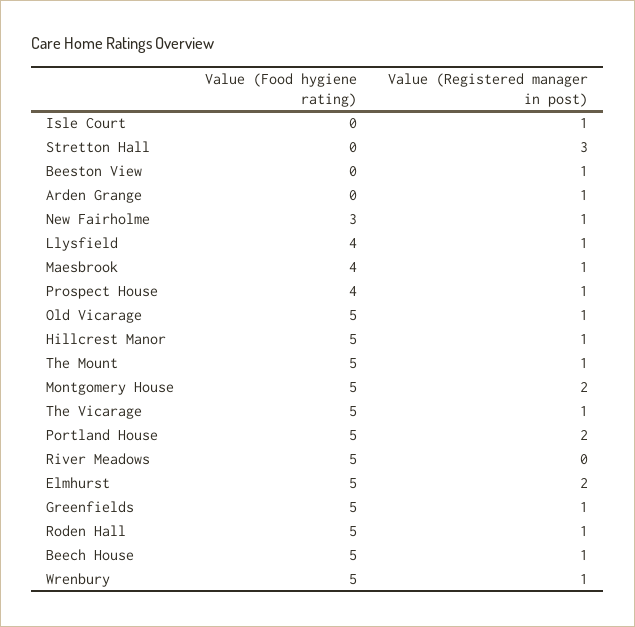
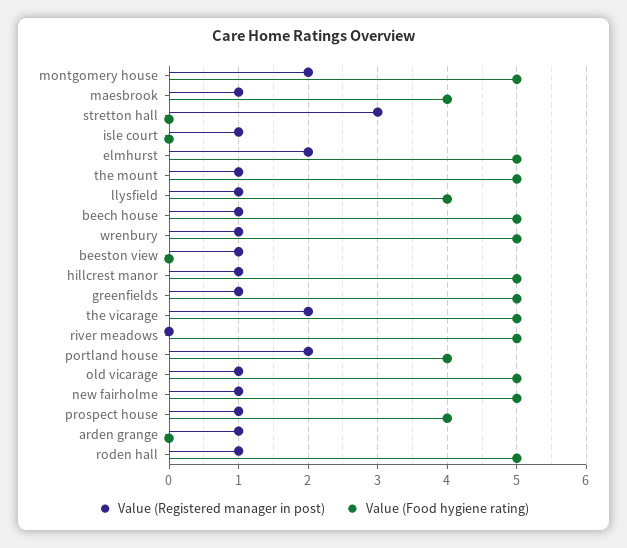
Value (Food hygiene rating), New Fairholme: 3 -> 5
Value (Registered manager in post), The Vicarage: 1 -> 2
Value (Food hygiene rating), Portland House: 5 -> 4

